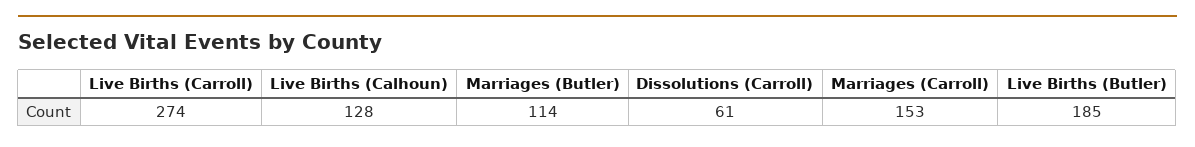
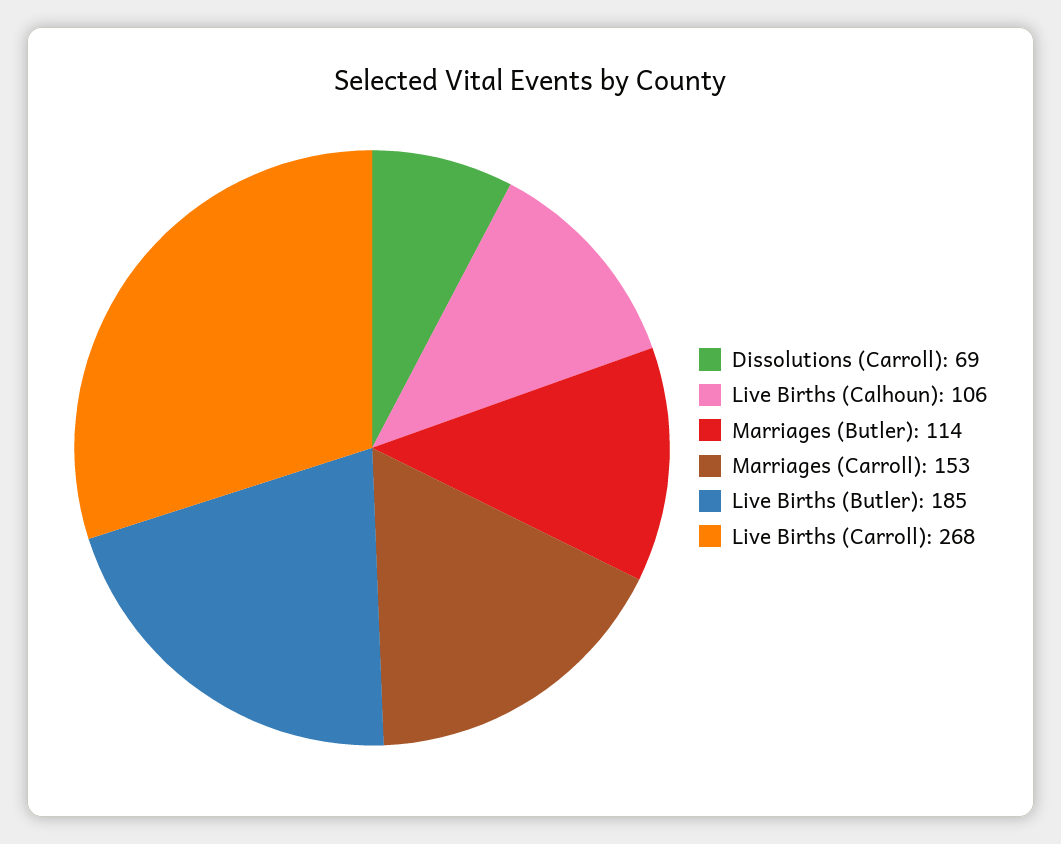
Live Births (Carroll): 274 -> 268
Live Births (Calhoun): 128 -> 106
Dissolutions (Carroll): 61 -> 69

